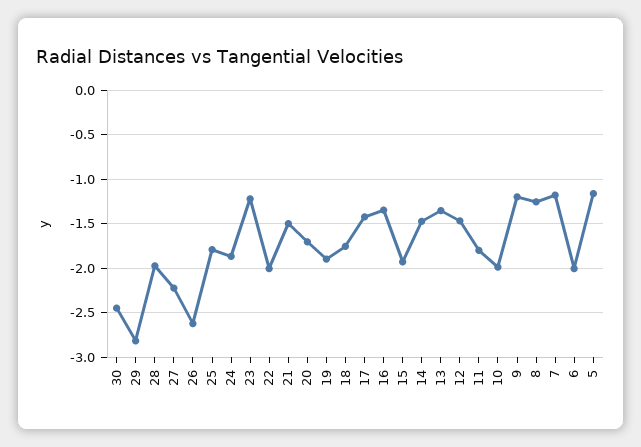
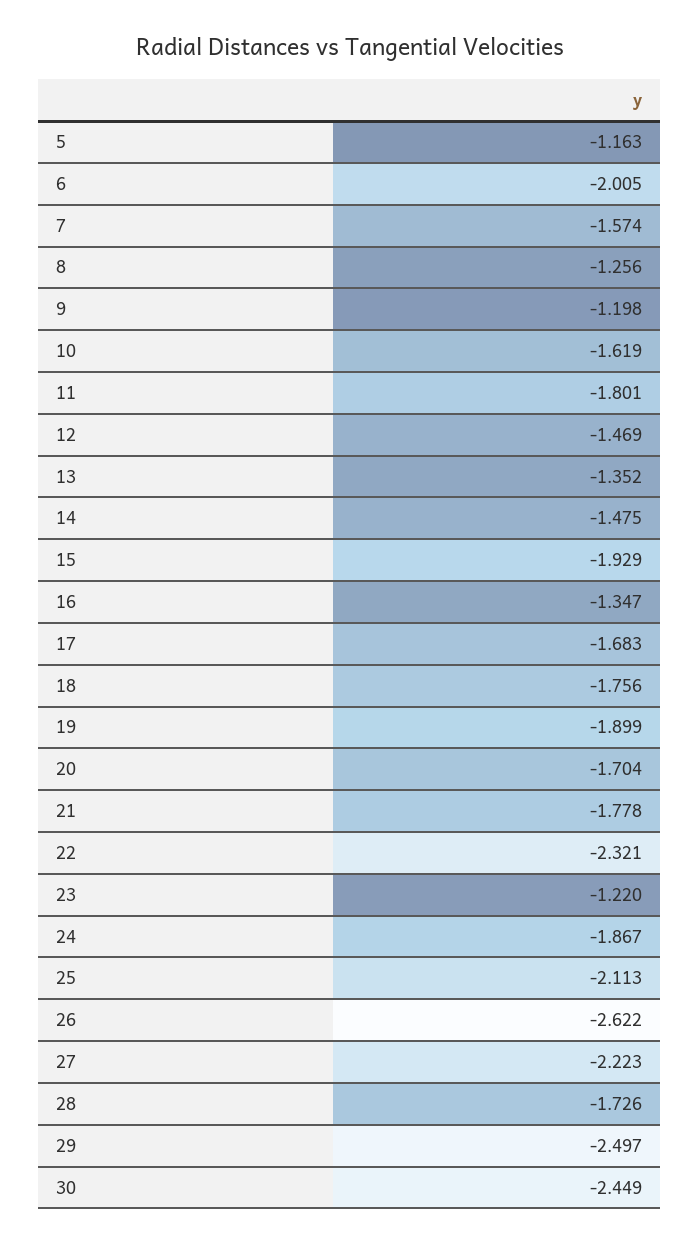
29: -2.8 -> -2.497
28: -2 -> -1.726
25: -1.8 -> -2.113
22: -2 -> -2.321
21: -1.5 -> -1.778
17: -1.4 -> -1.683
10: -2 -> -1.619
7: -1.2 -> -1.574

